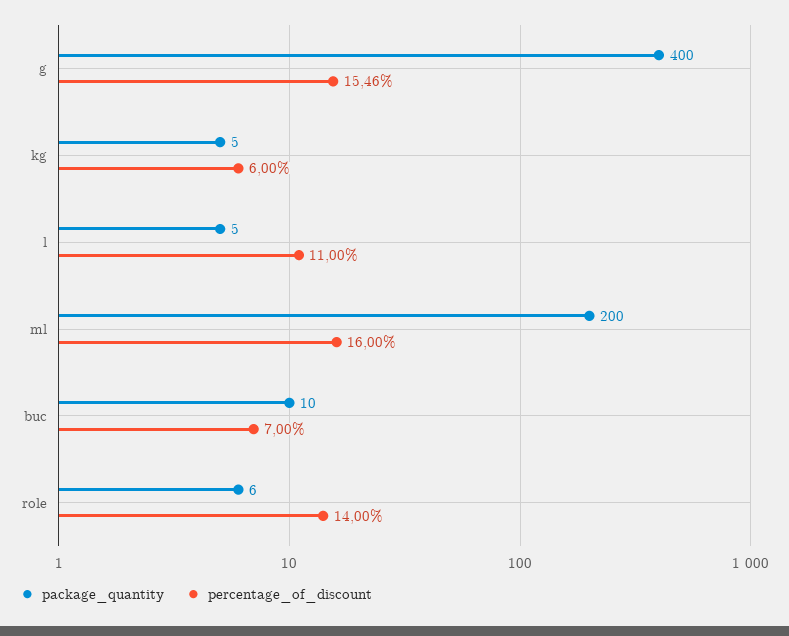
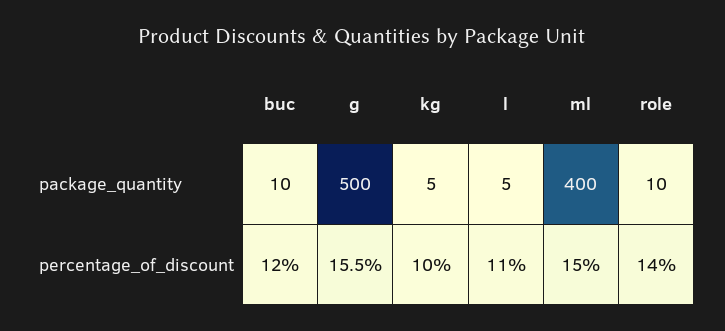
package_quantity, g: 400 -> 500
percentage_of_discount, kg: 6 -> 10
package_quantity, ml: 200 -> 400
percentage_of_discount, ml: 16 -> 15
percentage_of_discount, buc: 7 -> 12
package_quantity, role: 6 -> 10

